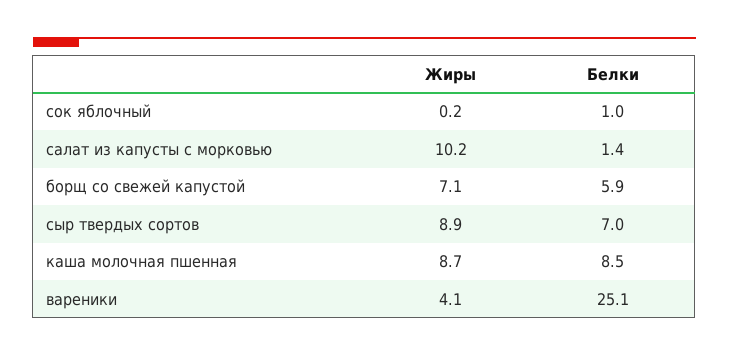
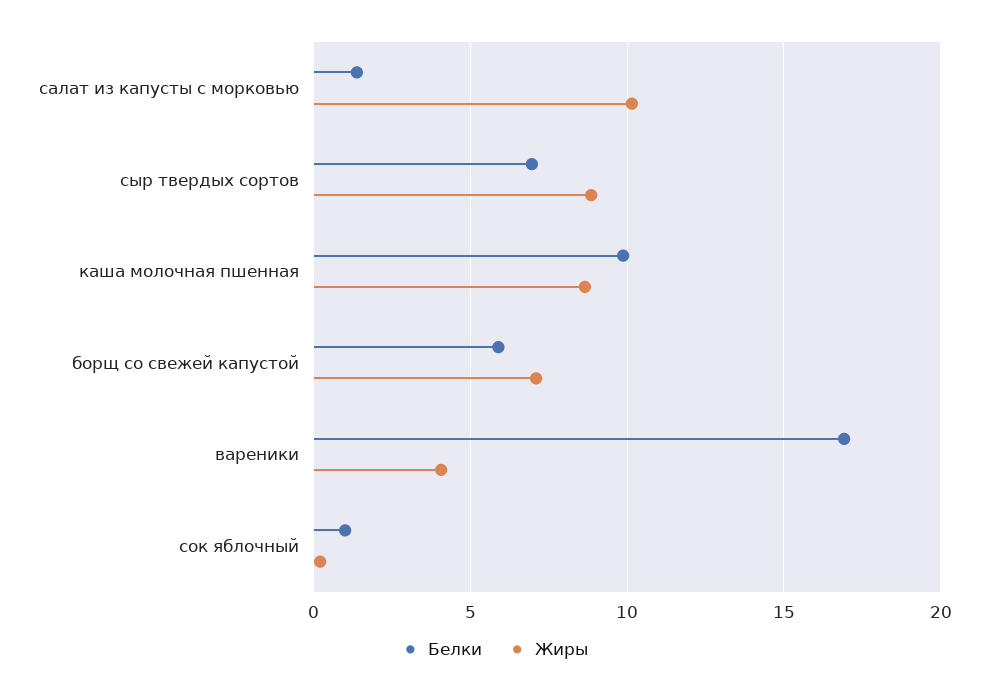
Белки, каша молочная пшенная: 8.5 -> 10
Белки, вареники: 25.1 -> 17

